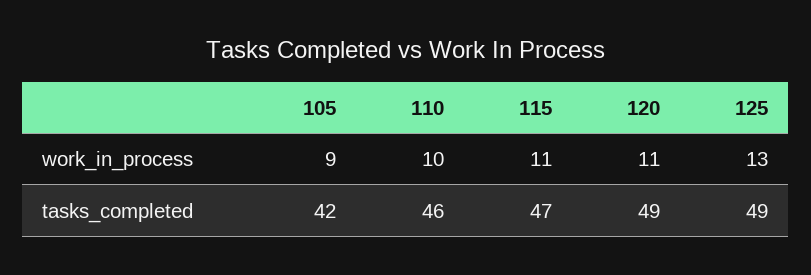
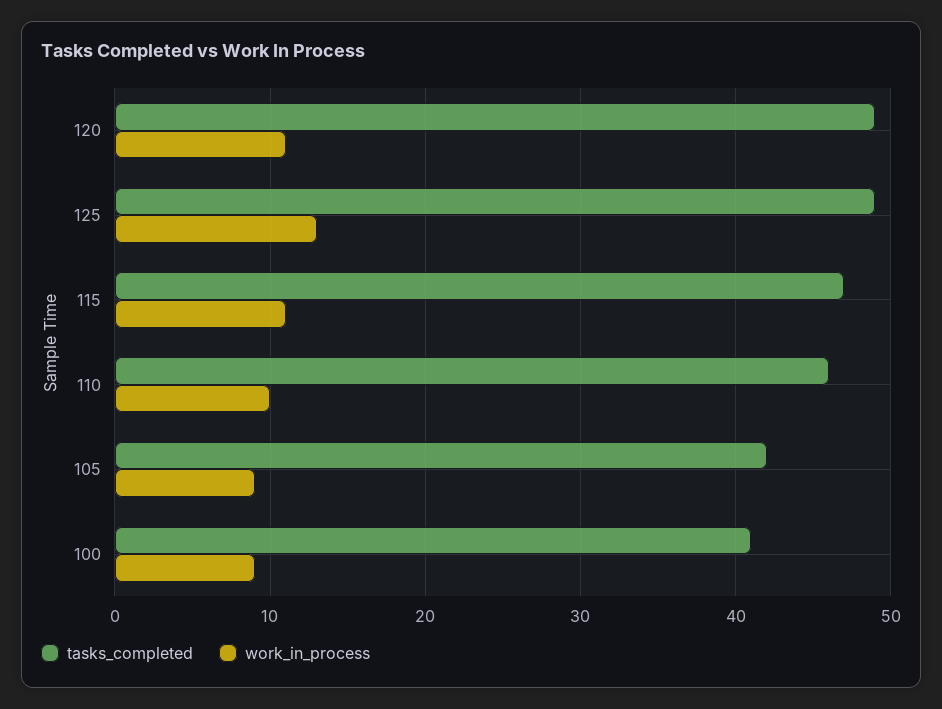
tasks_completed, 100: none -> 41
work_in_process, 100: none -> 9

